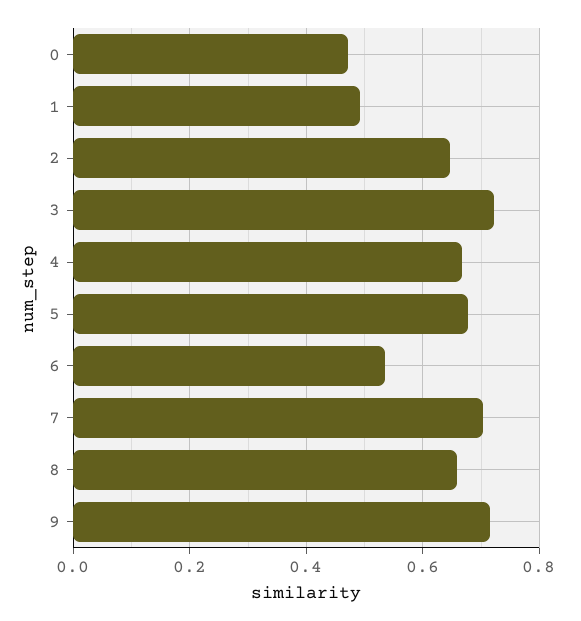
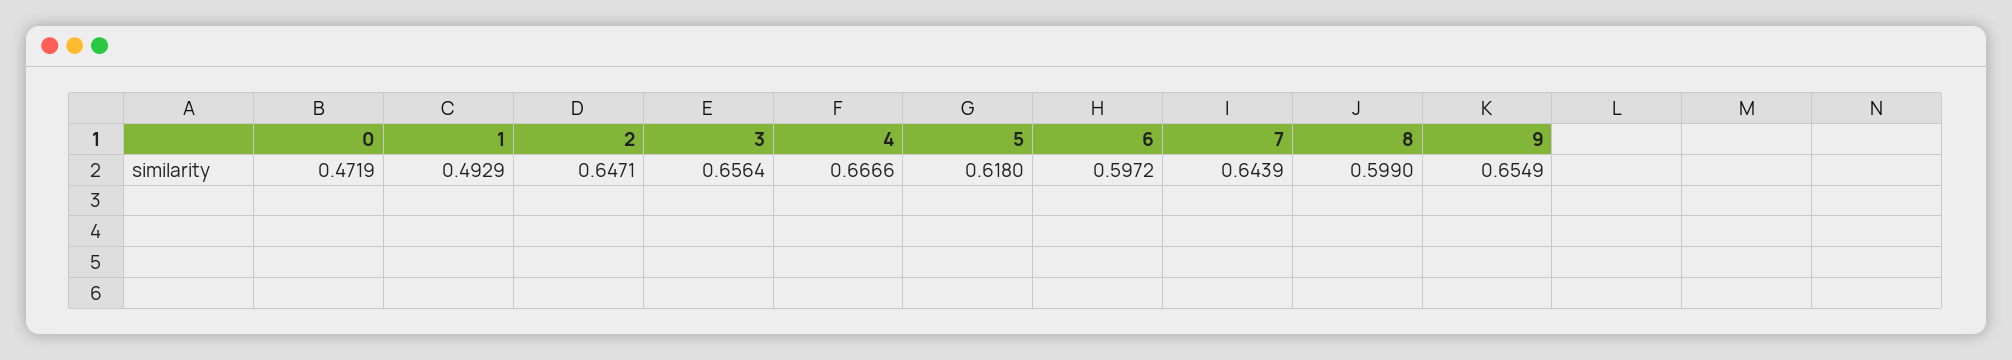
3: 0.72 -> 0.6564
5: 0.68 -> 0.618
6: 0.54 -> 0.5972
7: 0.7 -> 0.6439
8: 0.66 -> 0.599
9: 0.72 -> 0.6549

